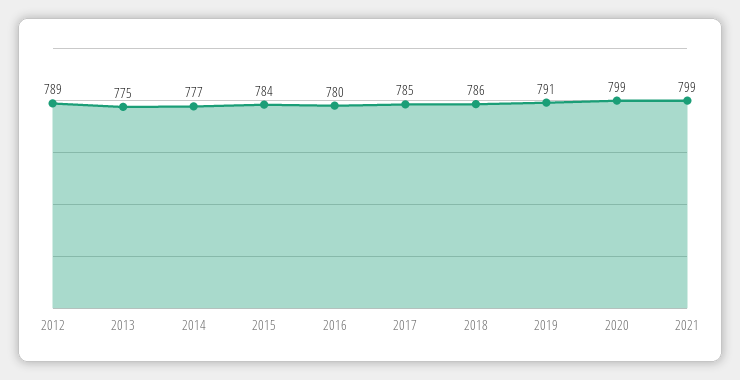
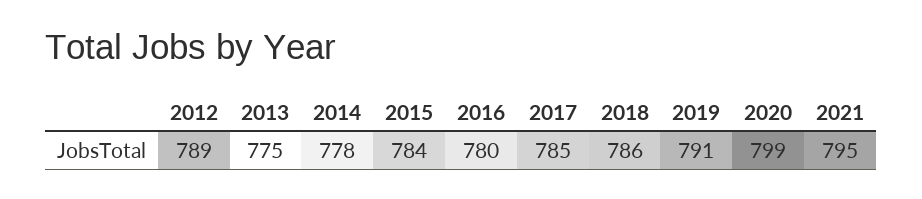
2014: 777 -> 778
2021: 799 -> 795

